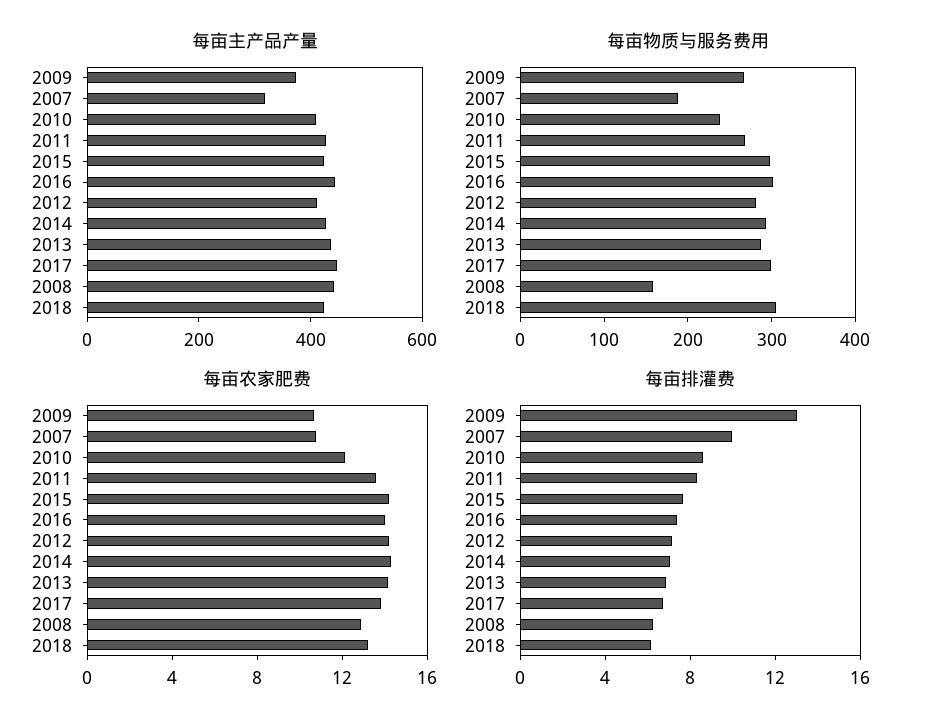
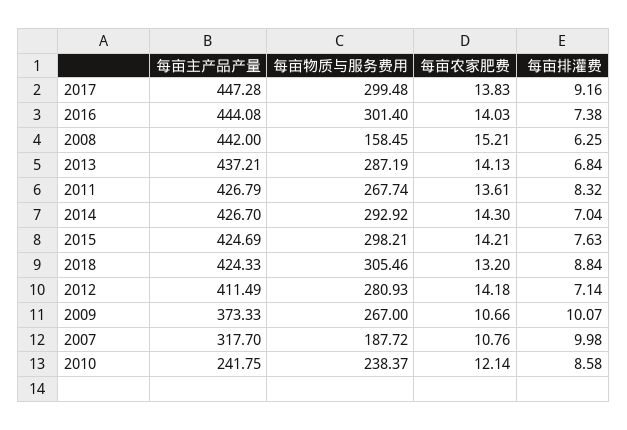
每亩主产品产量, 2010: 400 -> 241.75
每亩农家肥费, 2008: 13 -> 15.21
每亩排灌费, 2009: 13 -> 10.07
每亩排灌费, 2017: 7 -> 9.16
每亩排灌费, 2018: 6 -> 8.84

